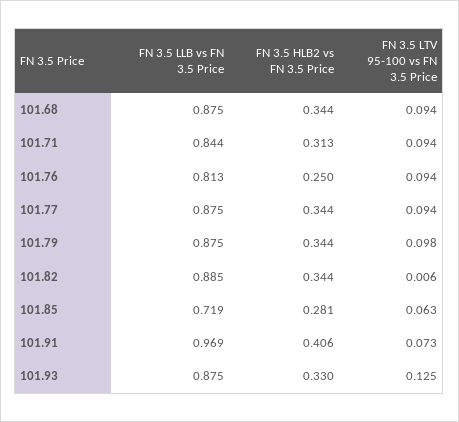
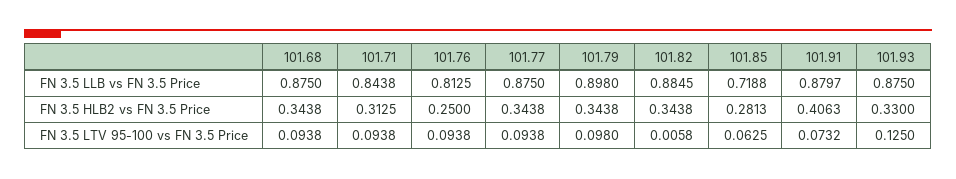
FN 3.5 LLB vs FN 3.5 Price, 101.79: 0.875 -> 0.898
FN 3.5 LLB vs FN 3.5 Price, 101.91: 0.969 -> 0.8797

